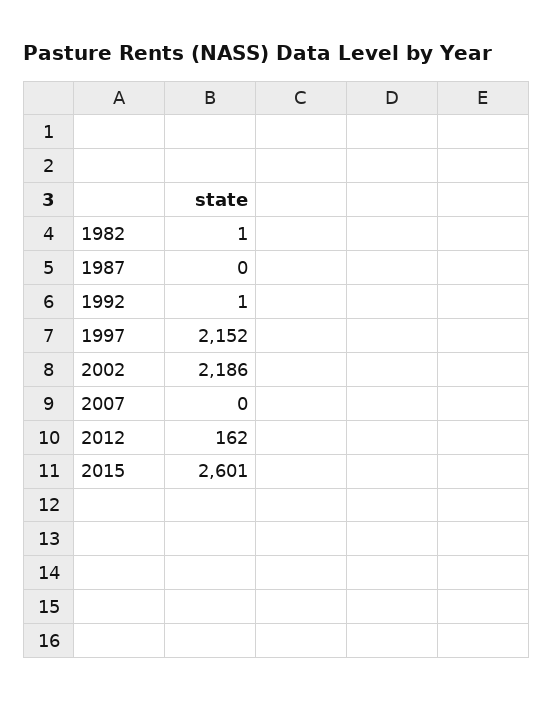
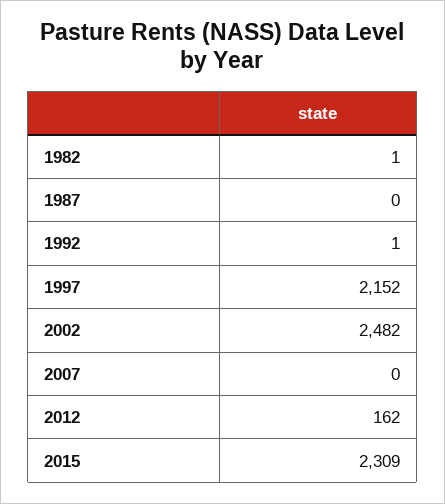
2002: 2186 -> 2482
2015: 2601 -> 2309

